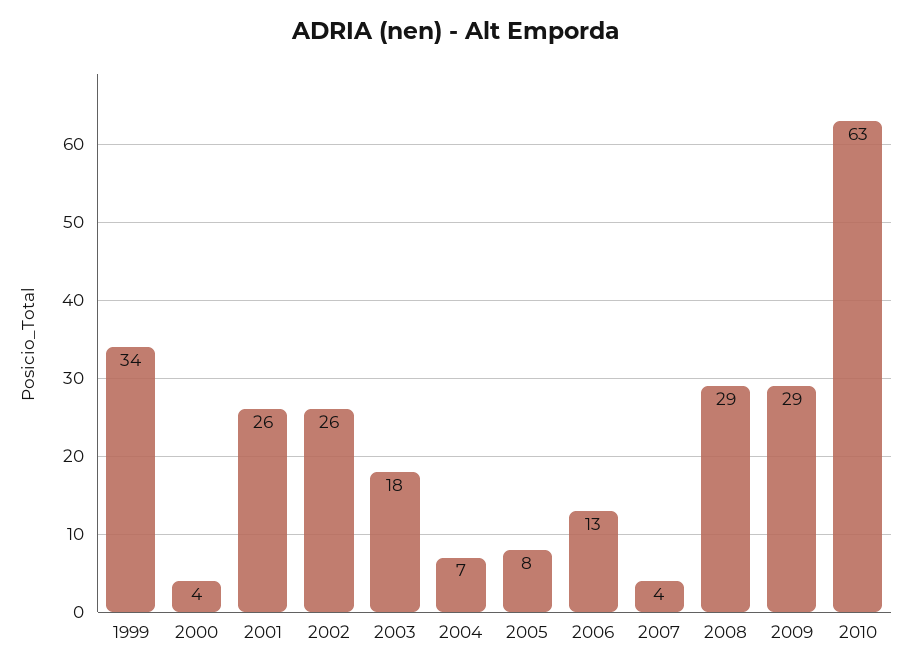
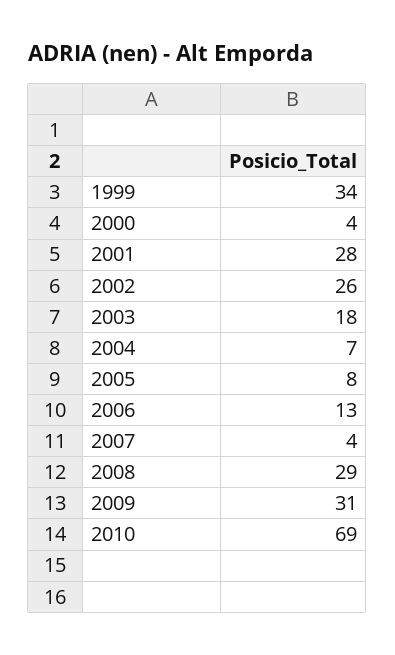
2001: 26 -> 28
2009: 29 -> 31
2010: 63 -> 69

